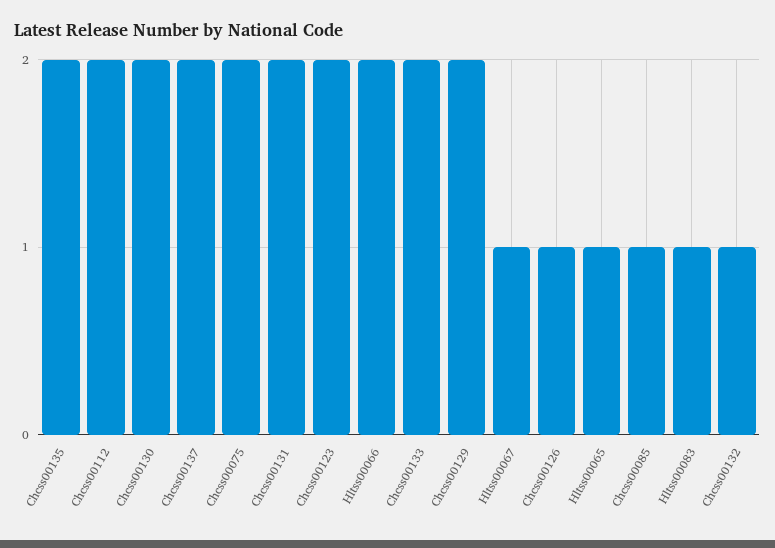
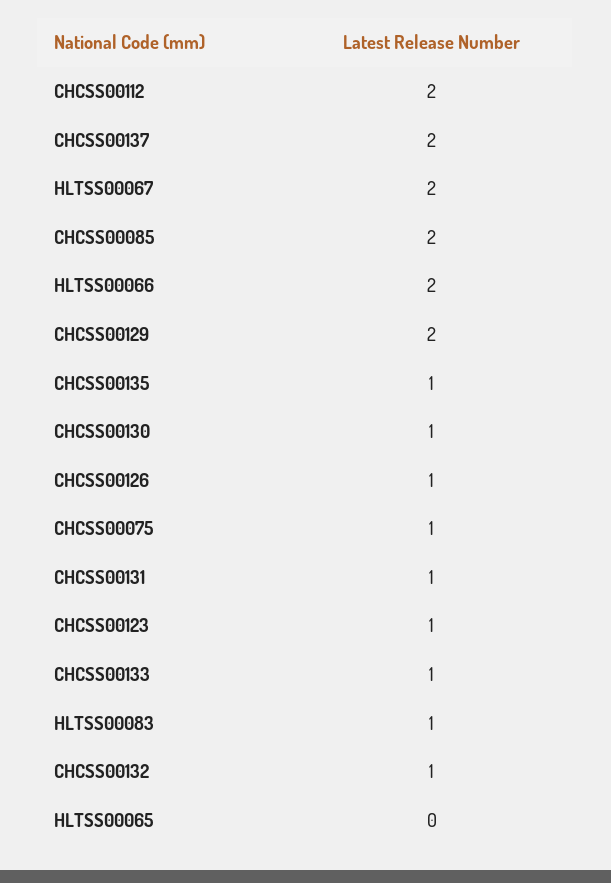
Chcss00135: 2 -> 1
Chcss00130: 2 -> 1
Chcss00075: 2 -> 1
Chcss00131: 2 -> 1
Chcss00123: 2 -> 1
Chcss00133: 2 -> 1
Hltss00067: 1 -> 2
Hltss00065: 1 -> 0
Chcss00085: 1 -> 2

